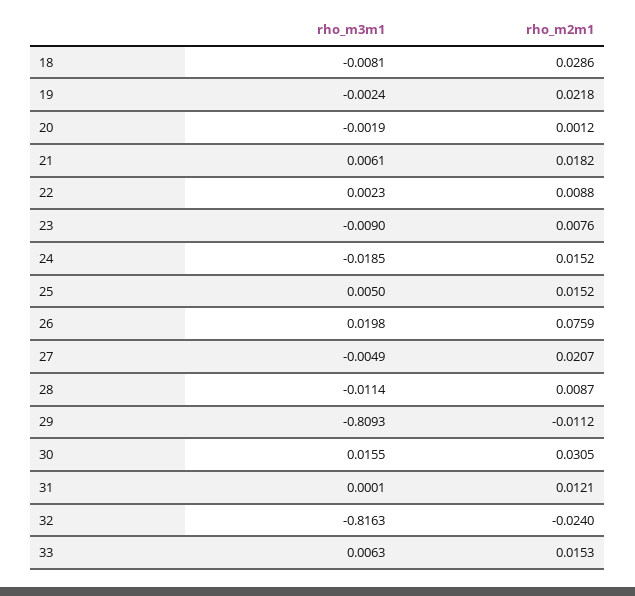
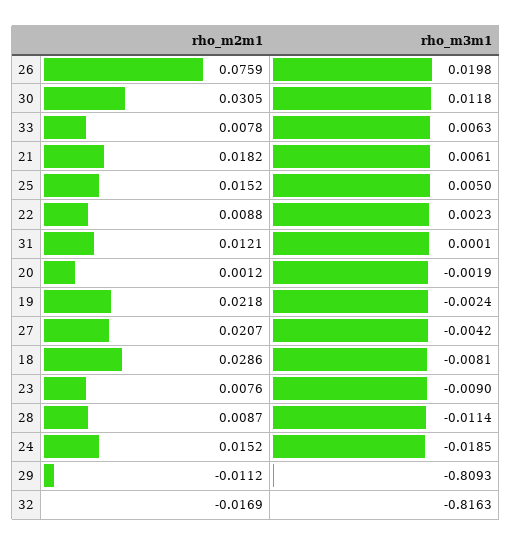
rho_m3m1, 27: -0.0049 -> -0.0042
rho_m3m1, 30: 0.0155 -> 0.0118
rho_m2m1, 32: -0.024 -> -0.0169
rho_m2m1, 33: 0.0153 -> 0.0078

